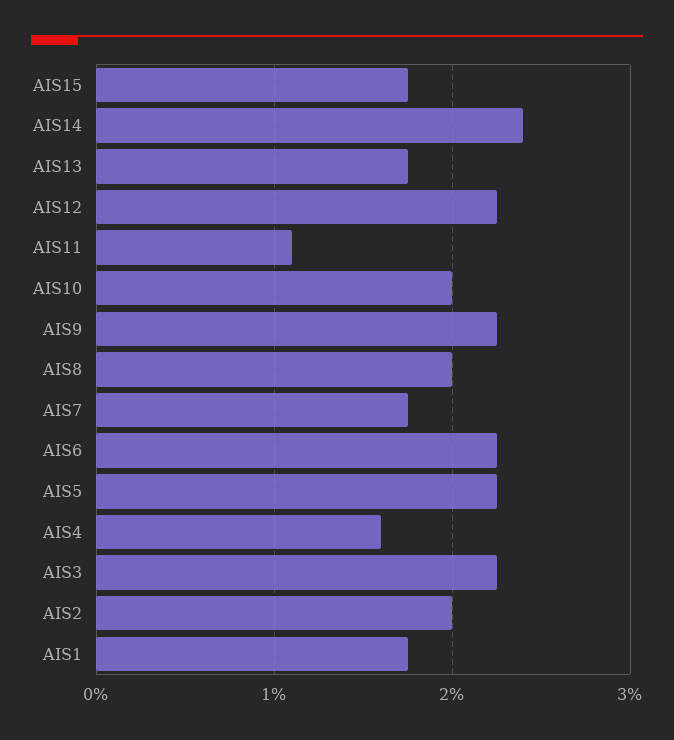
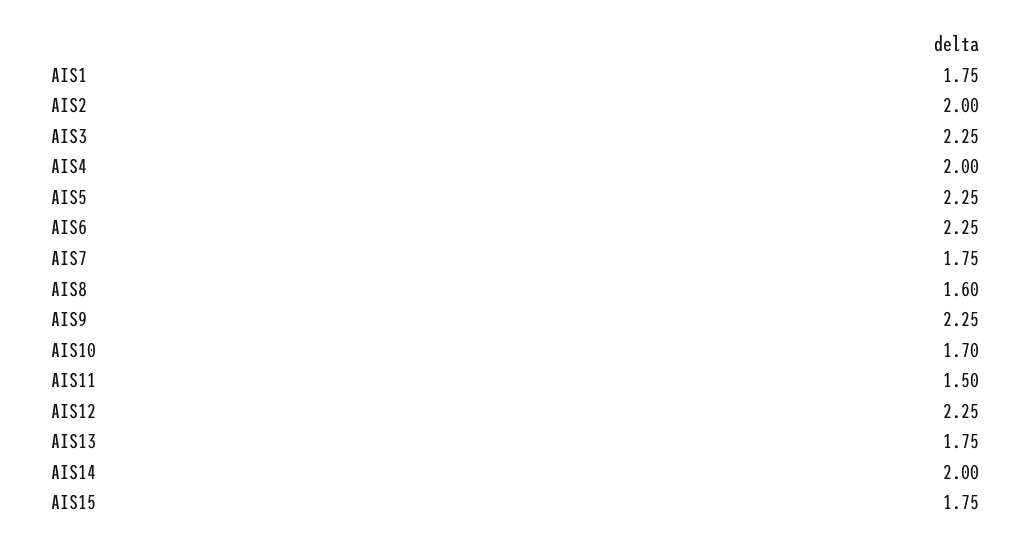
AIS14: 2.4 -> 2
AIS11: 1.1 -> 1.5
AIS10: 2 -> 1.7
AIS8: 2 -> 1.6
AIS4: 1.6 -> 2

